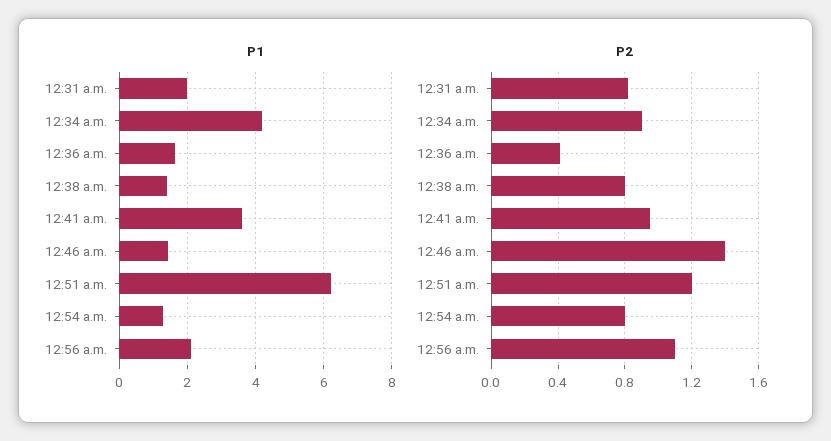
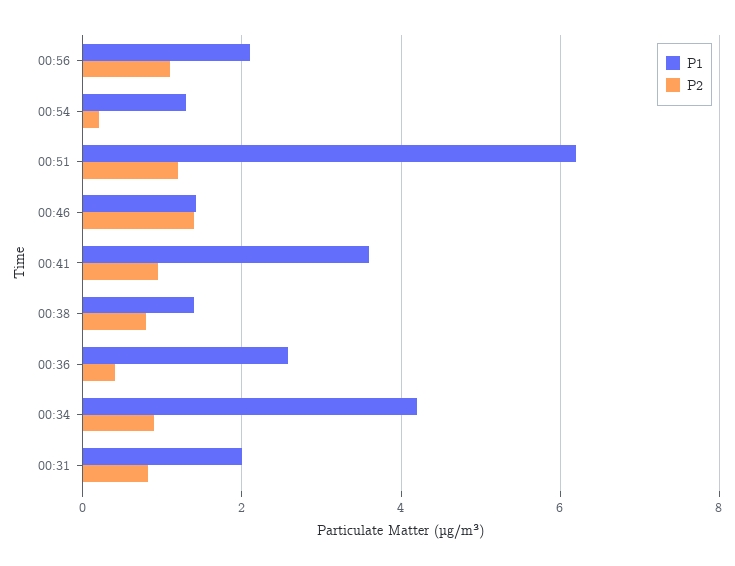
P1, 12:36 a.m.: 1.6 -> 2.6
P2, 12:54 a.m.: 0.8 -> 0.2

